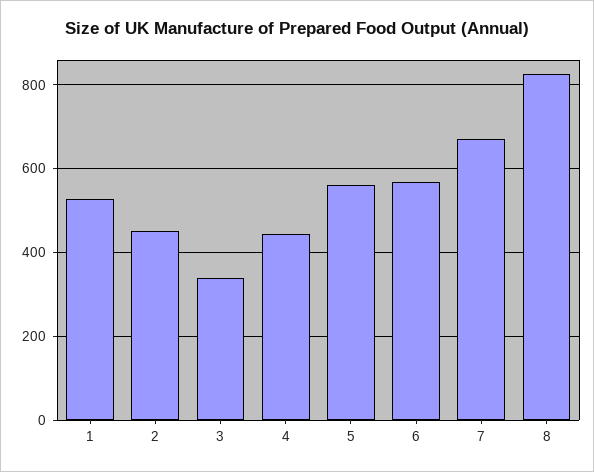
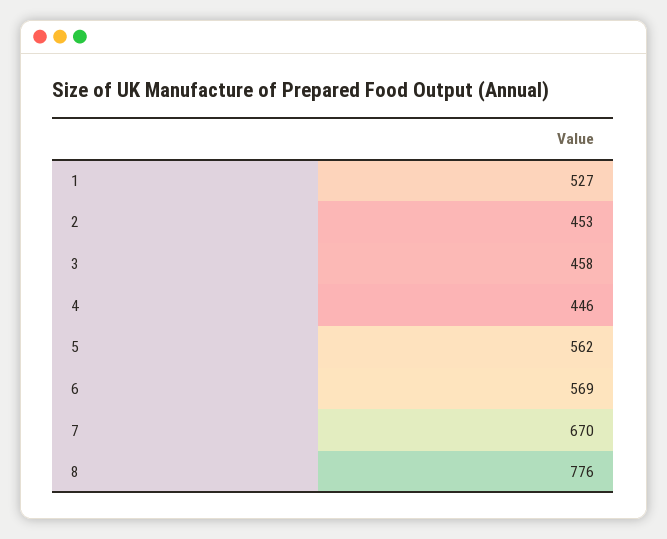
3: 340 -> 458
8: 820 -> 776

